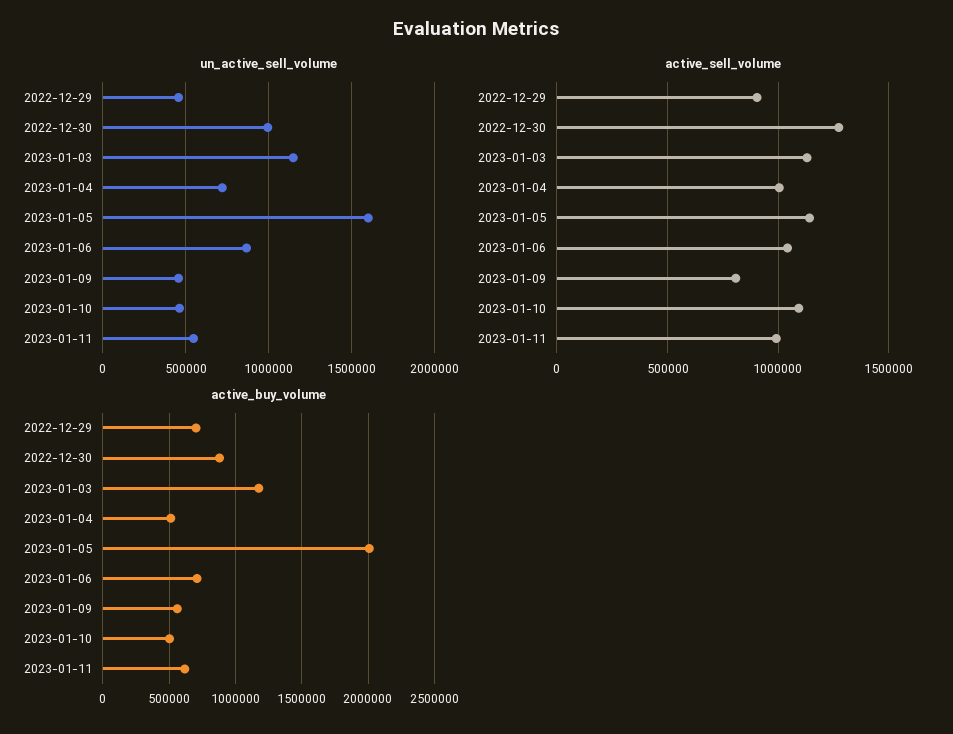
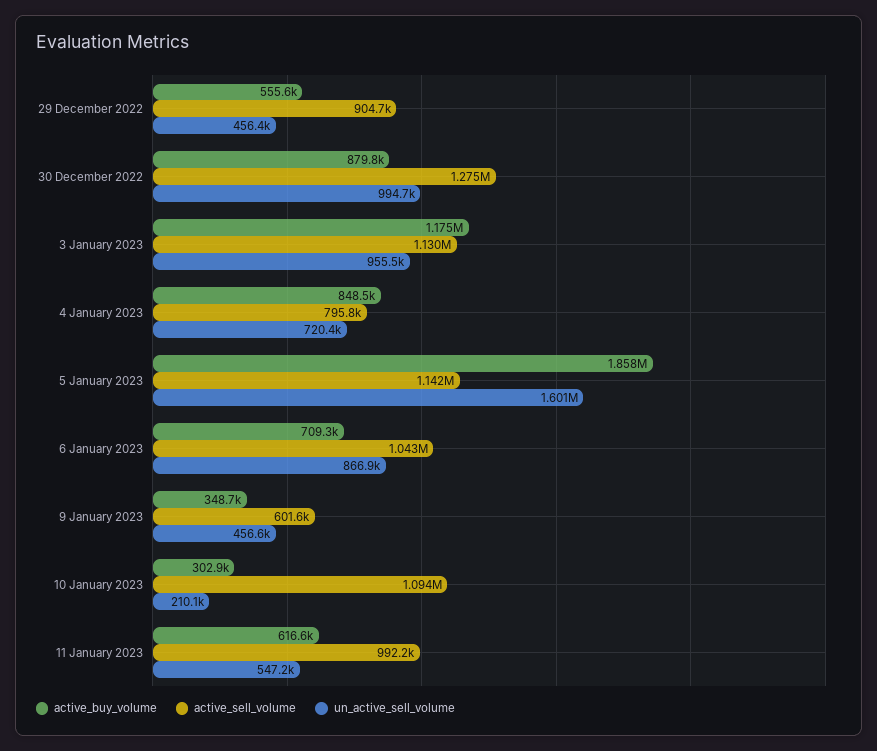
un_active_sell_volume, 2023-01-03: 1150000 -> 955500
un_active_sell_volume, 2023-01-10: 450000 -> 210100
active_sell_volume, 2023-01-04: 1000000 -> 795800
active_sell_volume, 2023-01-09: 800000 -> 601600
active_buy_volume, 2022-12-29: 700000 -> 555600
active_buy_volume, 2023-01-04: 500000 -> 848500
active_buy_volume, 2023-01-05: 2000000 -> 1858000
active_buy_volume, 2023-01-09: 550000 -> 348700
active_buy_volume, 2023-01-10: 500000 -> 302900

